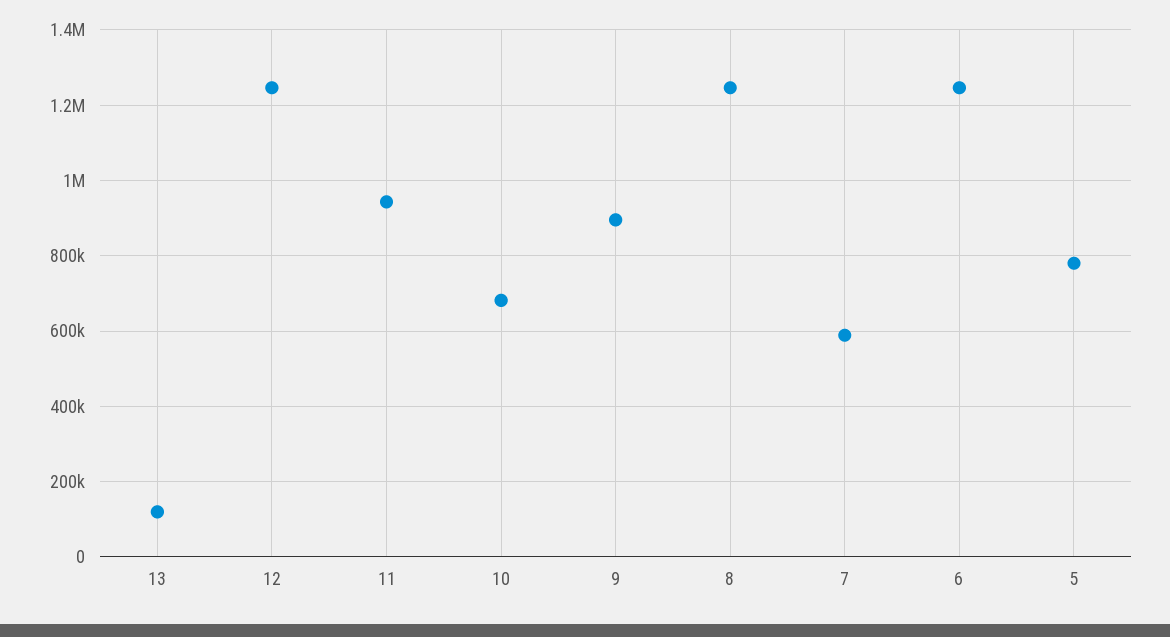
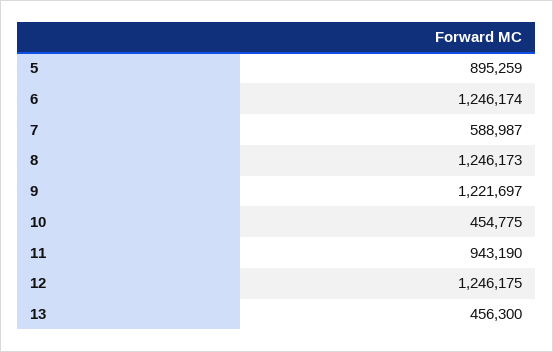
13: 120000 -> 456300
10: 680000 -> 454775
9: 900000 -> 1221697
5: 780000 -> 895259

